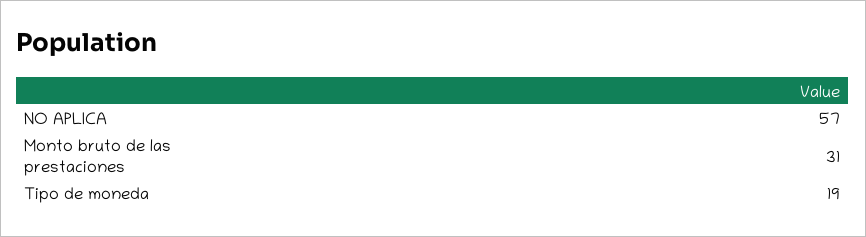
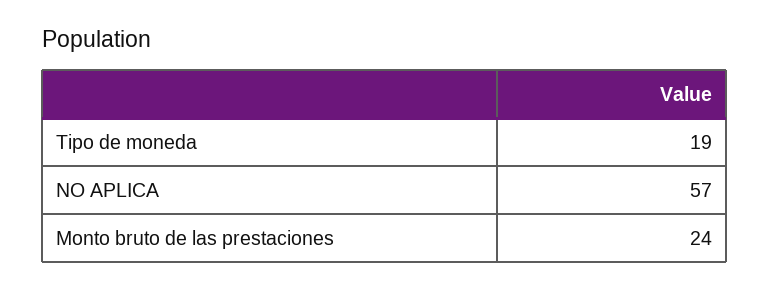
Monto bruto de las prestaciones: 31 -> 24

